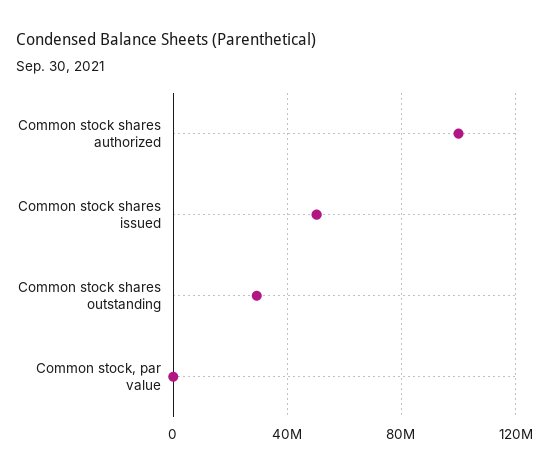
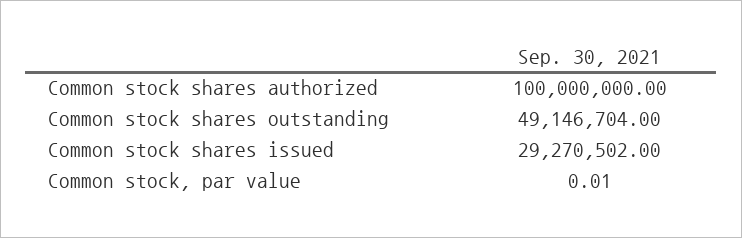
Common stock shares issued: 50000000 -> 29270502
Common stock shares outstanding: 30000000 -> 49146704

